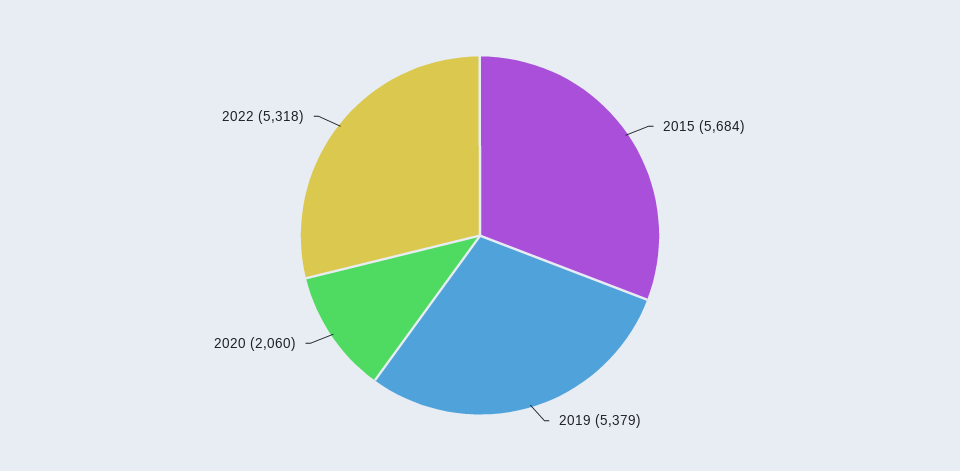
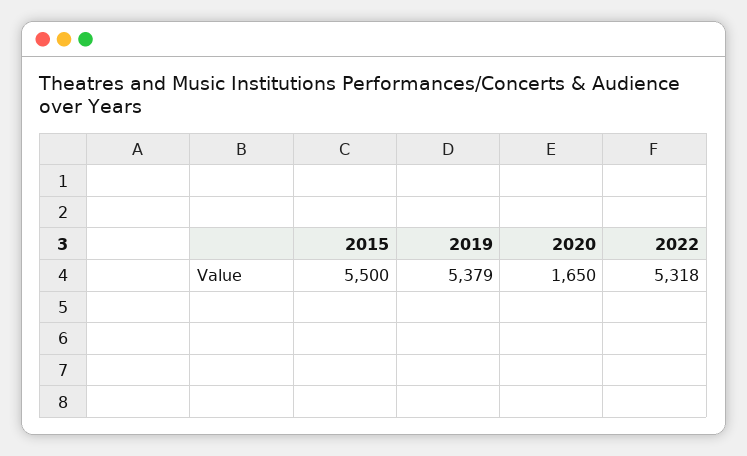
2015: 5684 -> 5500
2020: 2060 -> 1650

